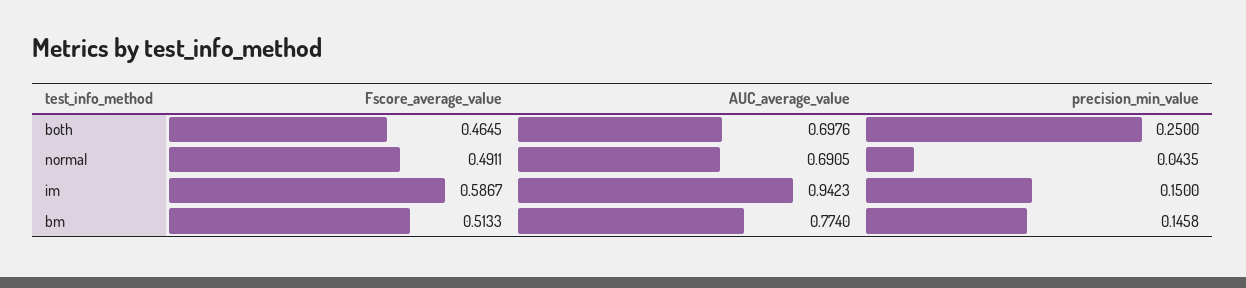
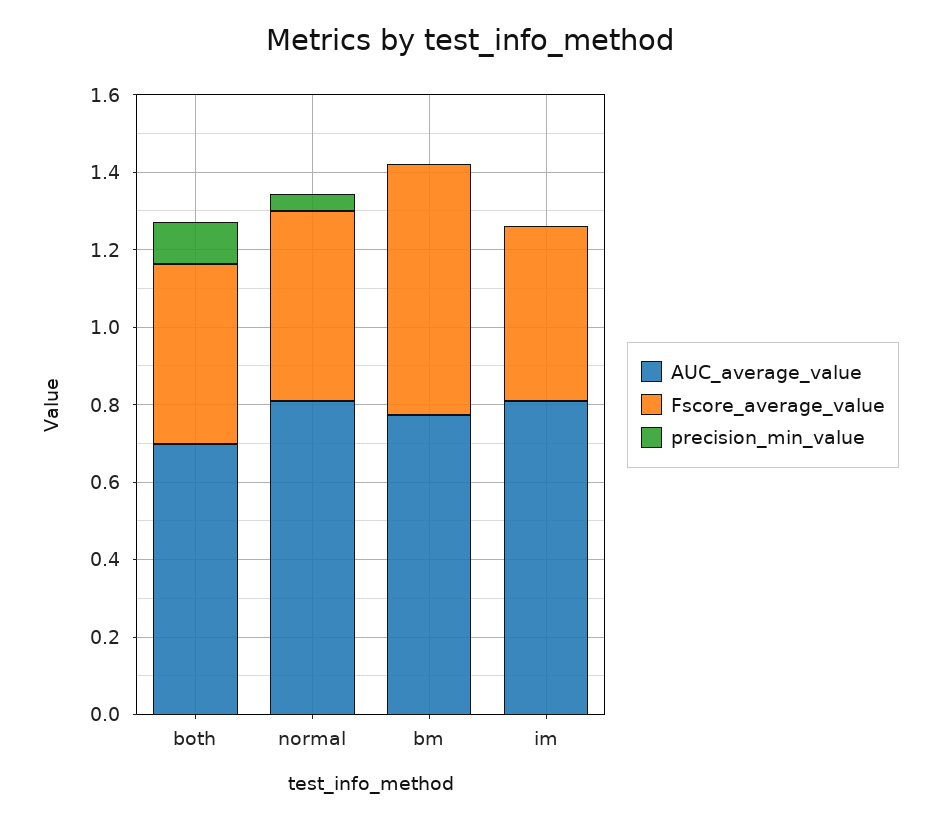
precision_min_value, both: 0.25 -> 0.1
AUC_average_value, normal: 0.6905 -> 0.8
Fscore_average_value, im: 0.5867 -> 0.45
AUC_average_value, im: 0.9423 -> 0.8
precision_min_value, im: 0.15 -> 0
Fscore_average_value, bm: 0.5133 -> 0.65
precision_min_value, bm: 0.1458 -> 0

